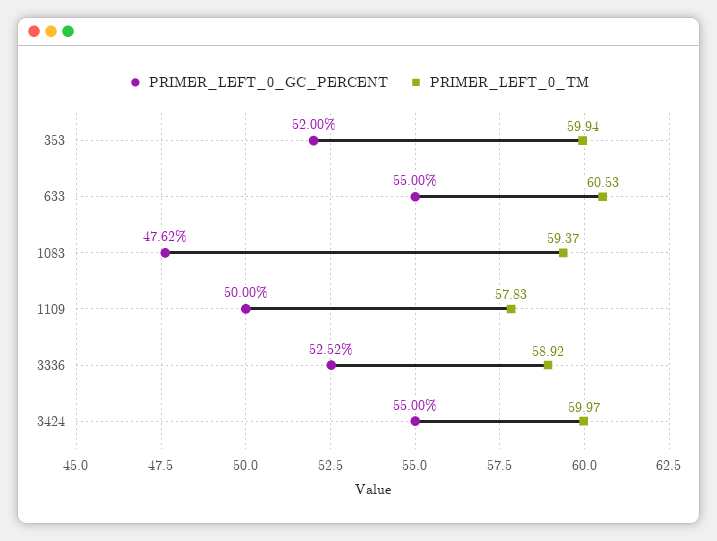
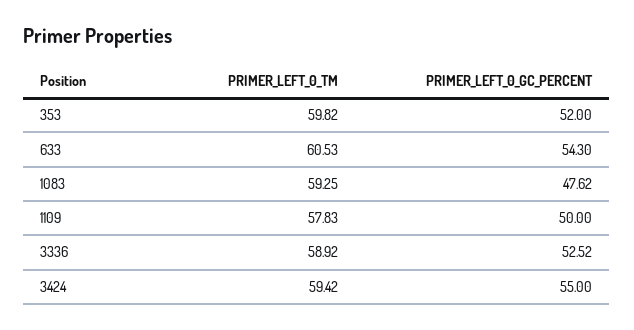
PRIMER_LEFT_0_TM, 353: 59.94 -> 59.82
PRIMER_LEFT_0_GC_PERCENT, 633: 55 -> 54.3
PRIMER_LEFT_0_TM, 1083: 59.37 -> 59.25
PRIMER_LEFT_0_TM, 3424: 59.97 -> 59.42

